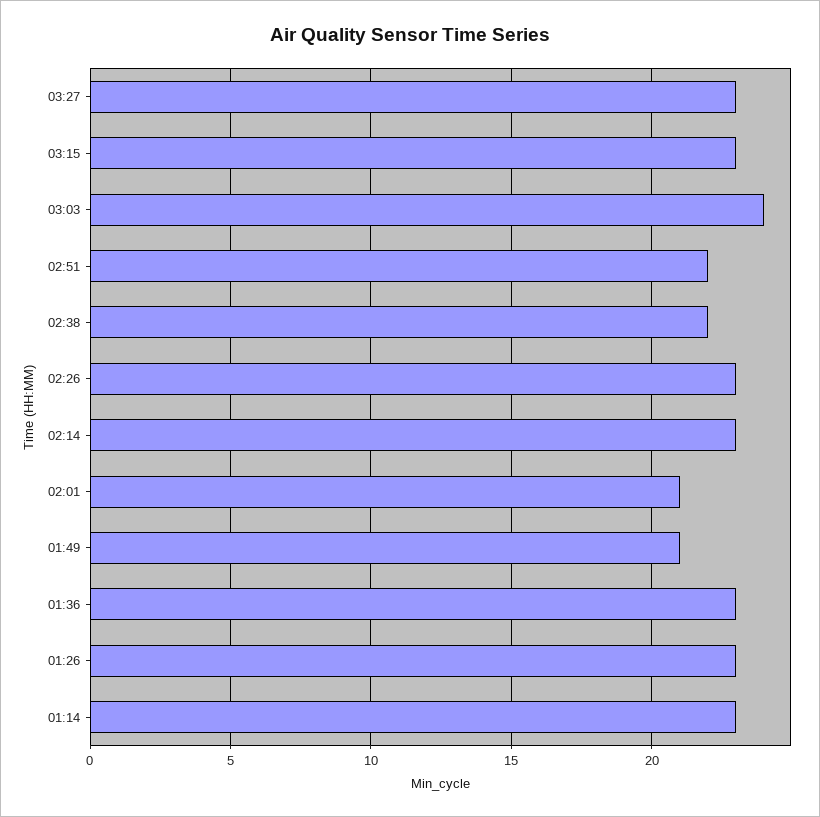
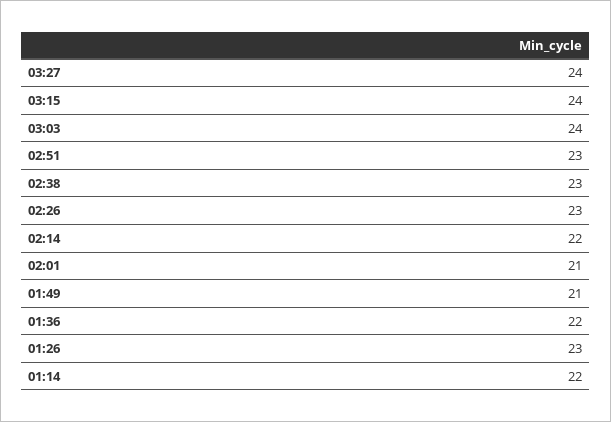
03:27: 23 -> 24
03:15: 23 -> 24
02:51: 22 -> 23
02:38: 22 -> 23
02:14: 23 -> 22
01:36: 23 -> 22
01:14: 23 -> 22

